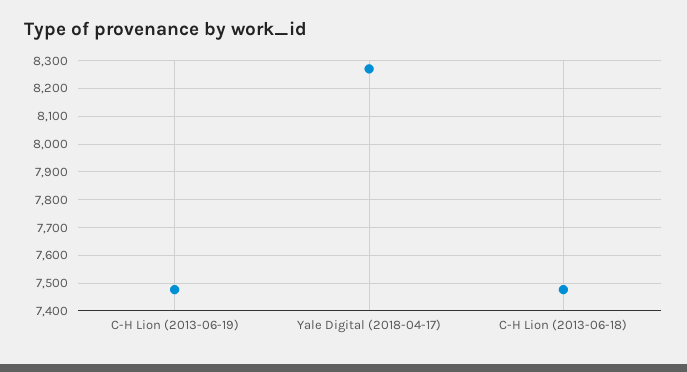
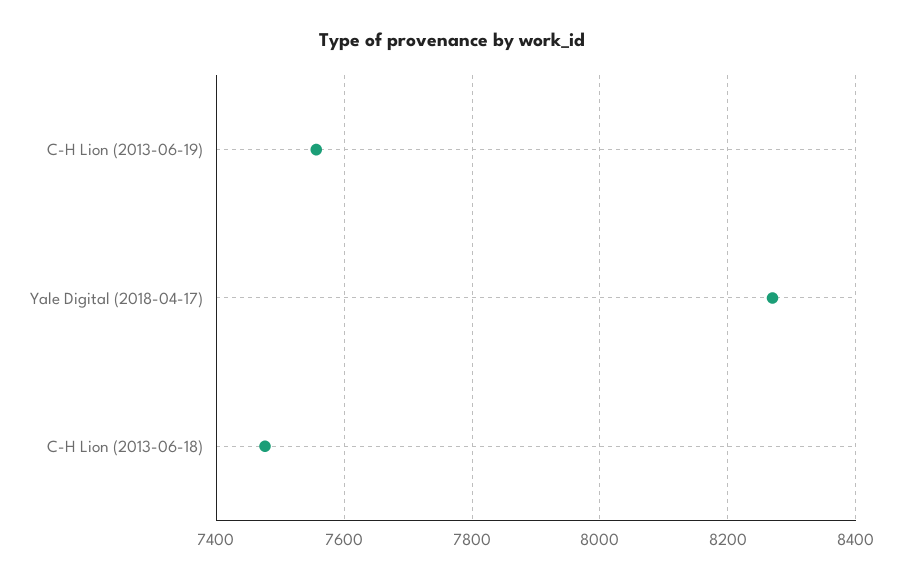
C-H Lion (2013-06-19): 7475 -> 7560

